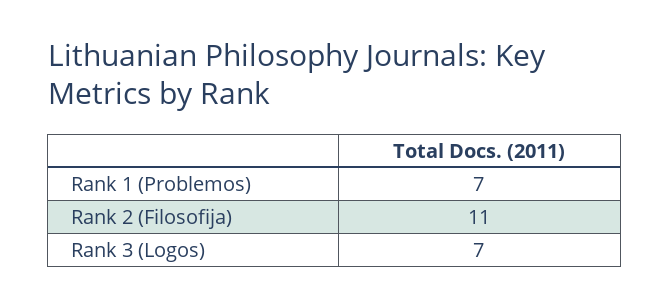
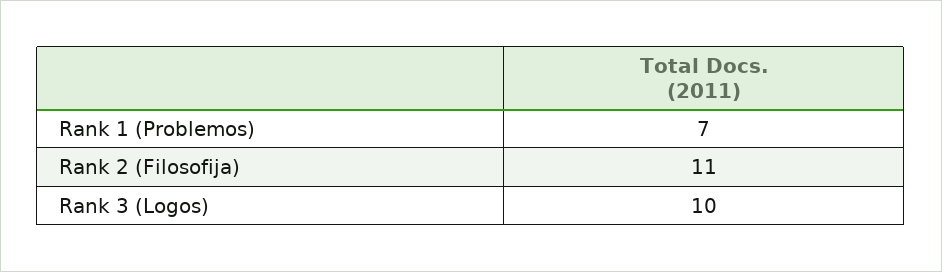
Rank 3 (Logos): 7 -> 10

